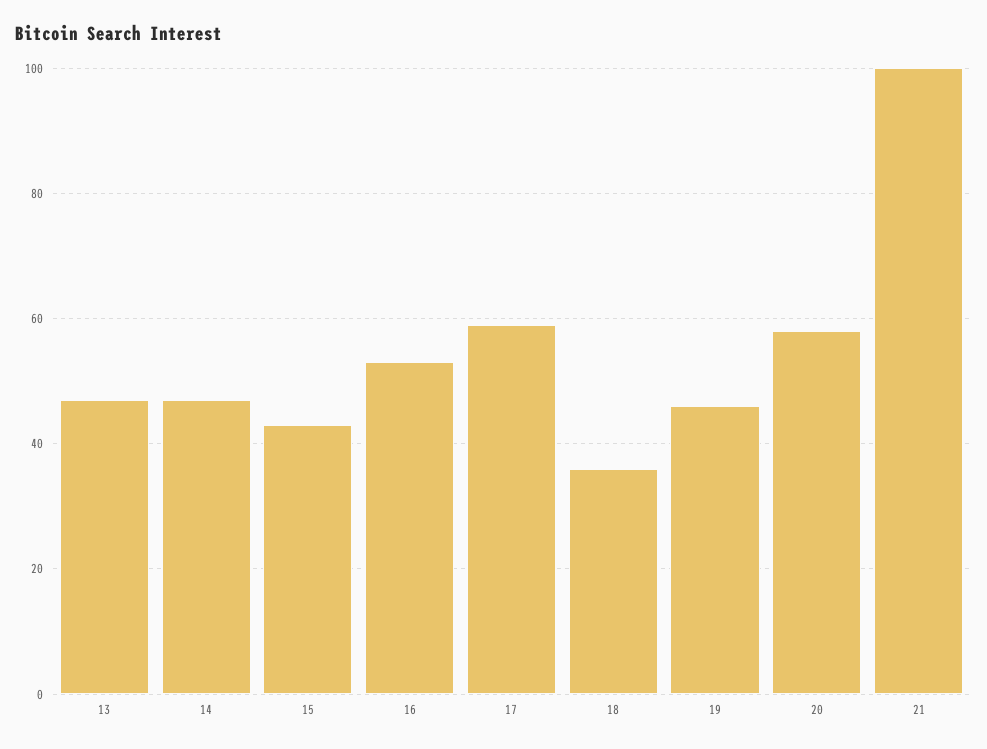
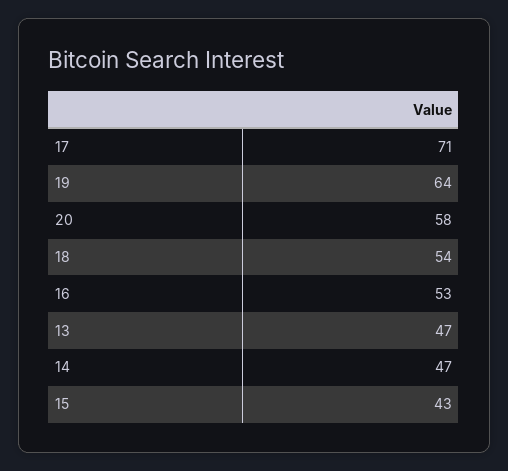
17: 60 -> 71
18: 35 -> 54
19: 45 -> 64
21: 100 -> none

